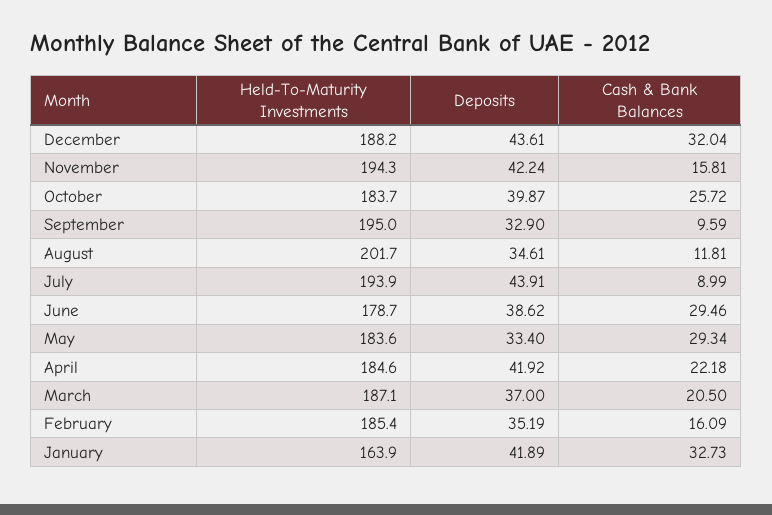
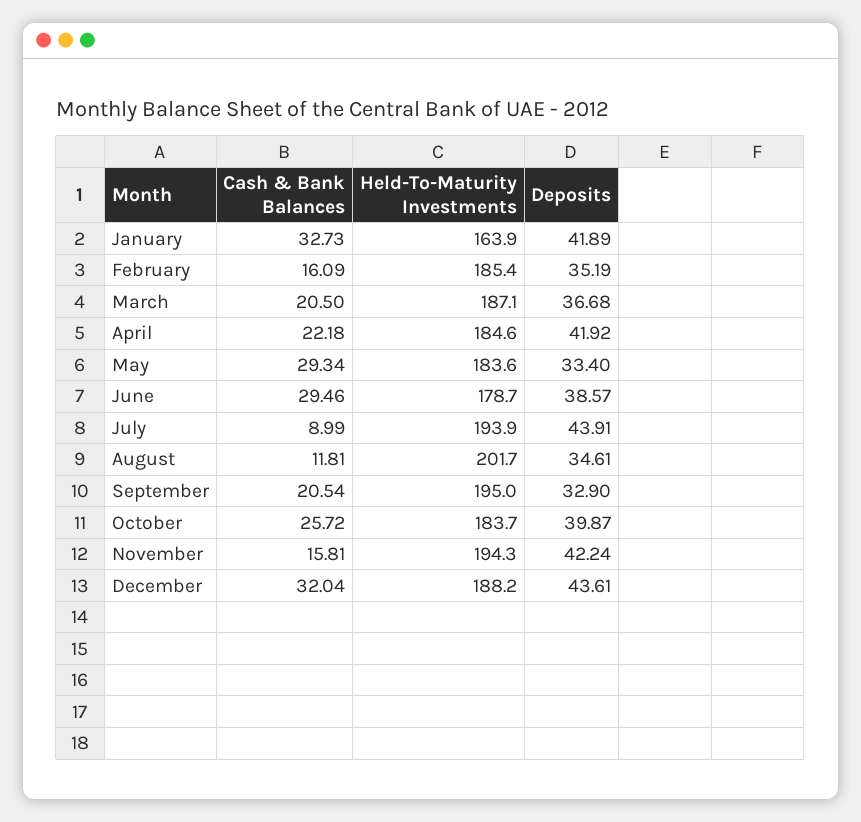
Cash & Bank Balances, September: 9.59 -> 20.54
Deposits, June: 38.62 -> 38.57
Deposits, March: 37 -> 36.68

